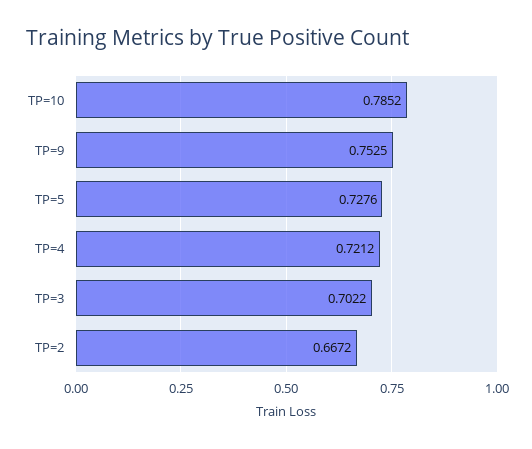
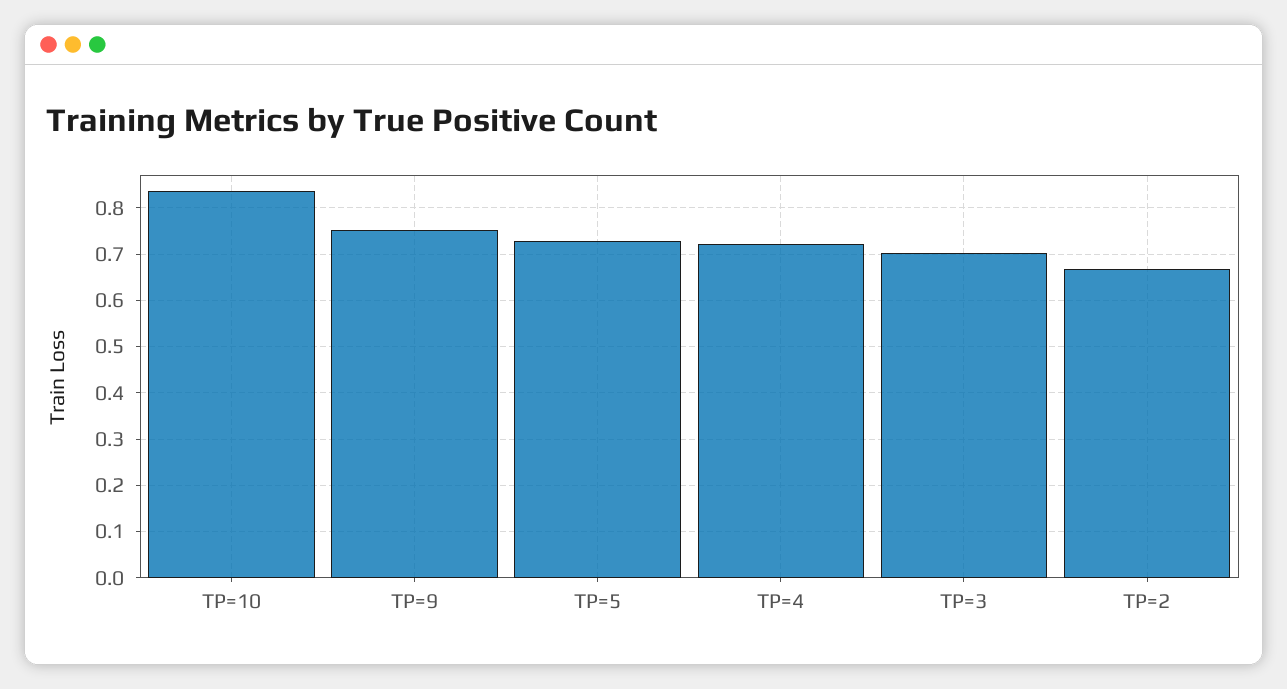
TP=10: 0.7852 -> 0.84

